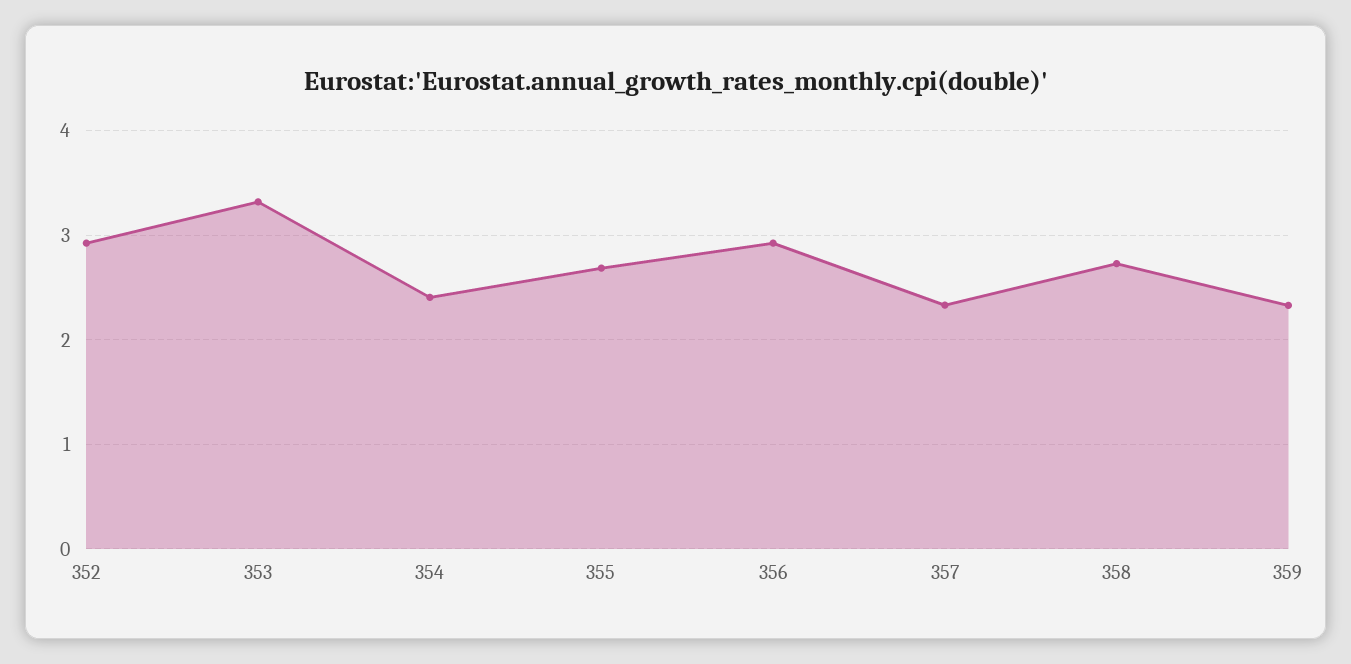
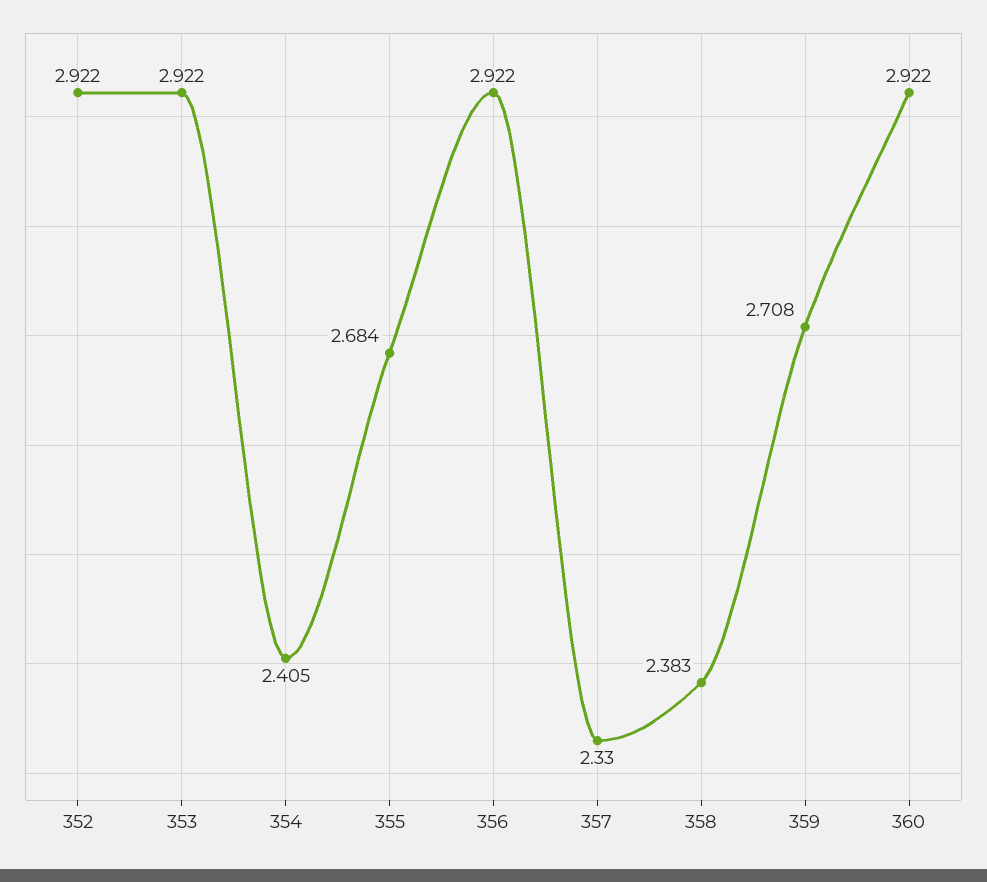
353: 3.3 -> 2.922
358: 2.7 -> 2.383
359: 2.3 -> 2.708
360: none -> 2.922

